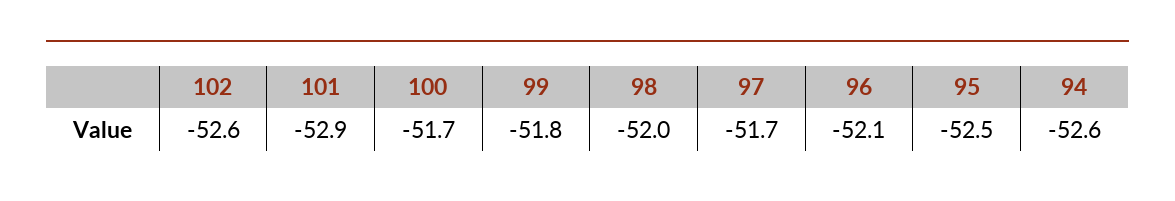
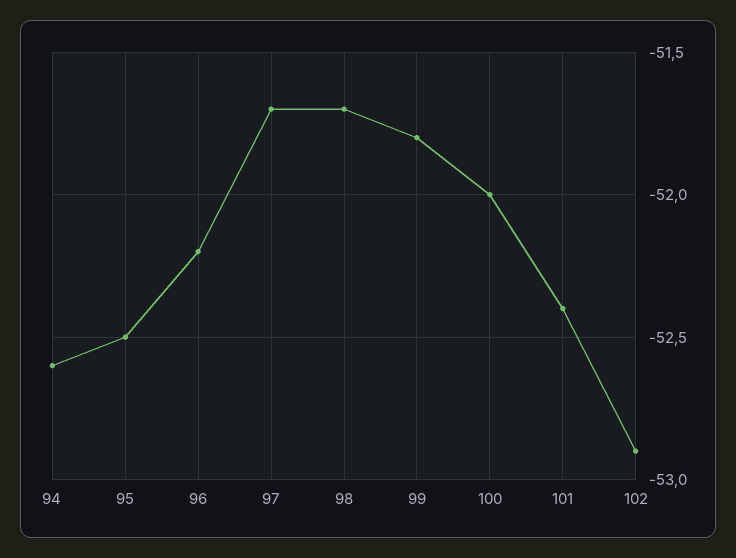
102: -52.6 -> -52.9
101: -52.9 -> -52.4
100: -51.7 -> -52
98: -52 -> -51.7
96: -52.1 -> -52.2

